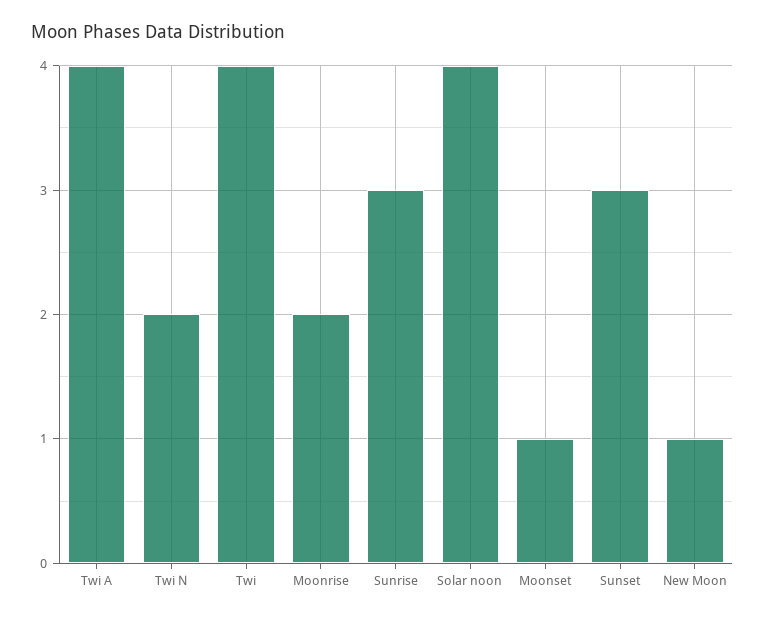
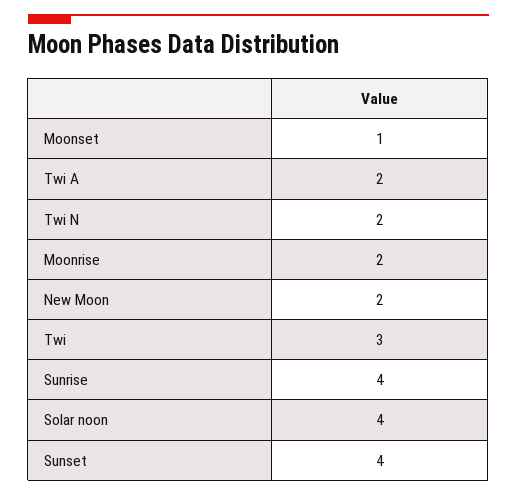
Twi A: 4 -> 2
Twi: 4 -> 3
Sunrise: 3 -> 4
Sunset: 3 -> 4
New Moon: 1 -> 2

